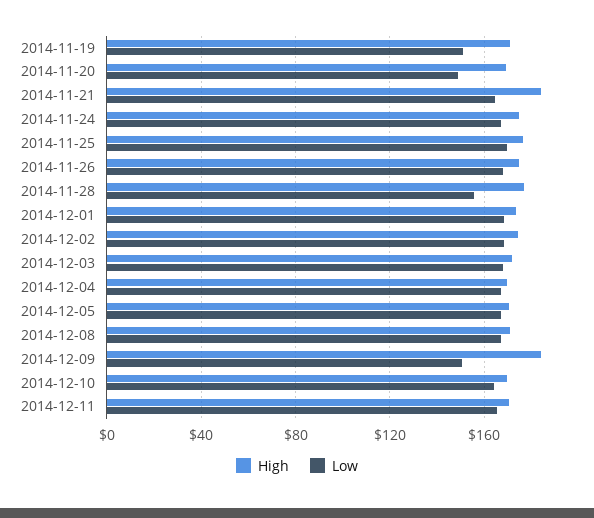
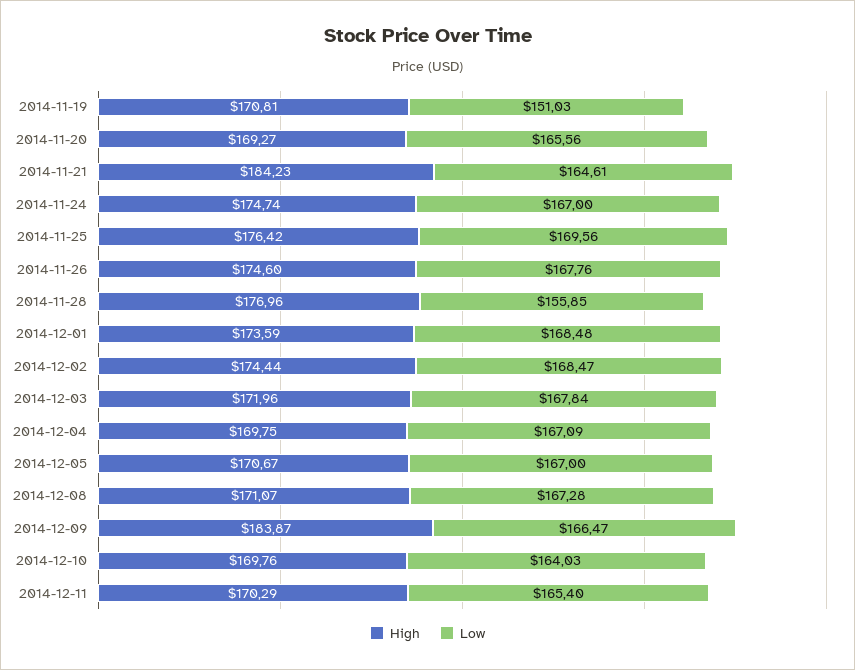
Low, 2014-11-20: 150 -> 165.56
Low, 2014-12-09: 150 -> 166.47

